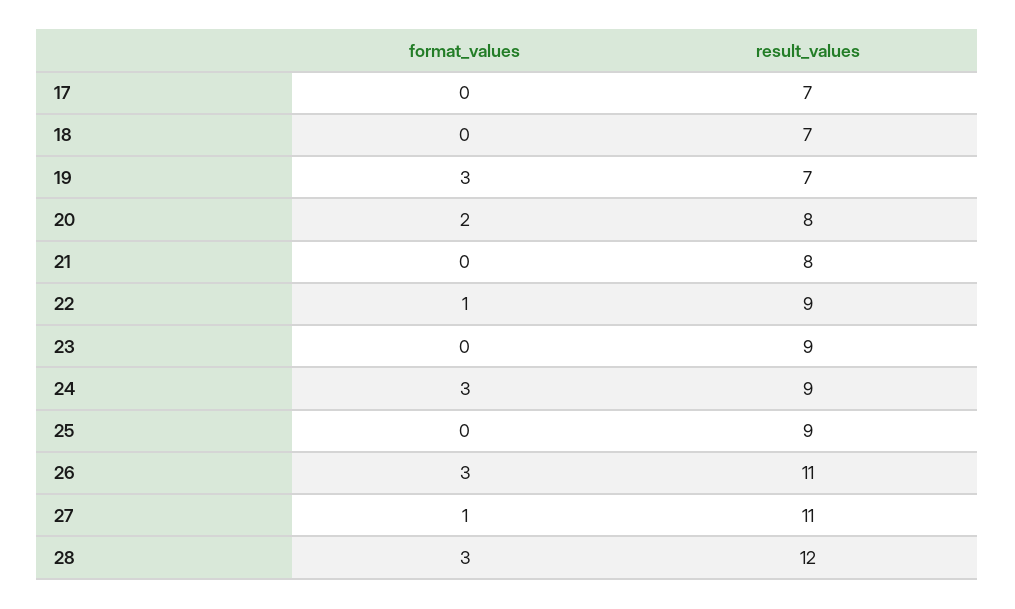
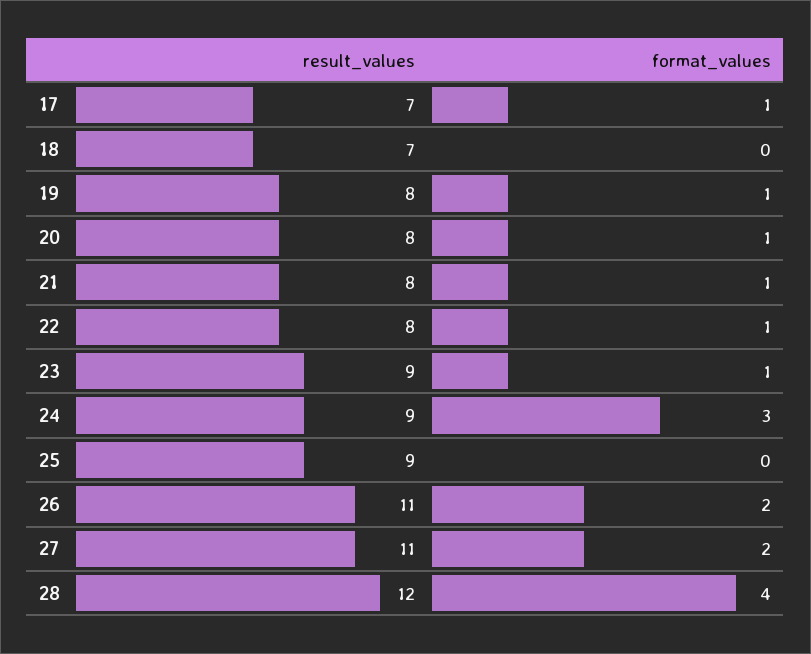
format_values, 17: 0 -> 1
format_values, 19: 3 -> 1
result_values, 19: 7 -> 8
format_values, 20: 2 -> 1
format_values, 21: 0 -> 1
result_values, 22: 9 -> 8
format_values, 23: 0 -> 1
format_values, 26: 3 -> 2
format_values, 27: 1 -> 2
format_values, 28: 3 -> 4

